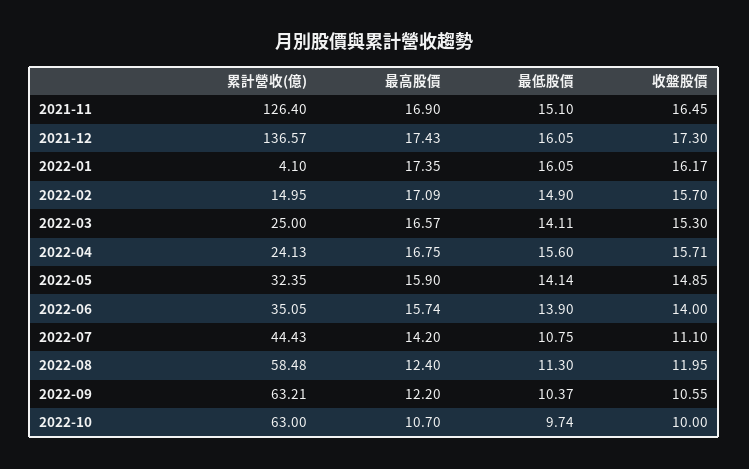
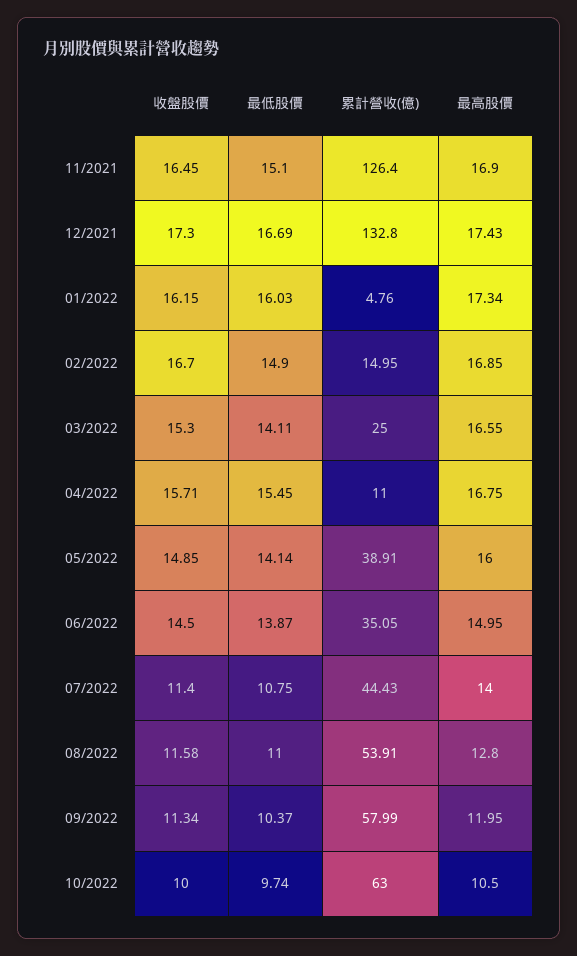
累計營收(億), 2021-12: 136.57 -> 132.8
最低股價, 2021-12: 16.05 -> 16.69
累計營收(億), 2022-01: 4.1 -> 4.76
最高股價, 2022-01: 17.35 -> 17.34
最低股價, 2022-01: 16.05 -> 16.03
收盤股價, 2022-01: 16.17 -> 16.15
最高股價, 2022-02: 17.09 -> 16.85
收盤股價, 2022-02: 15.7 -> 16.7
最高股價, 2022-03: 16.57 -> 16.55
累計營收(億), 2022-04: 24.13 -> 11
最低股價, 2022-04: 15.6 -> 15.45
累計營收(億), 2022-05: 32.35 -> 38.91
最高股價, 2022-05: 15.9 -> 16
最高股價, 2022-06: 15.74 -> 14.95
最低股價, 2022-06: 13.9 -> 13.87
收盤股價, 2022-06: 14 -> 14.5
最高股價, 2022-07: 14.2 -> 14
收盤股價, 2022-07: 11.1 -> 11.4
累計營收(億), 2022-08: 58.48 -> 53.91
最高股價, 2022-08: 12.4 -> 12.8
最低股價, 2022-08: 11.3 -> 11
收盤股價, 2022-08: 11.95 -> 11.58
累計營收(億), 2022-09: 63.21 -> 57.99
最高股價, 2022-09: 12.2 -> 11.95
收盤股價, 2022-09: 10.55 -> 11.34
最高股價, 2022-10: 10.7 -> 10.5

